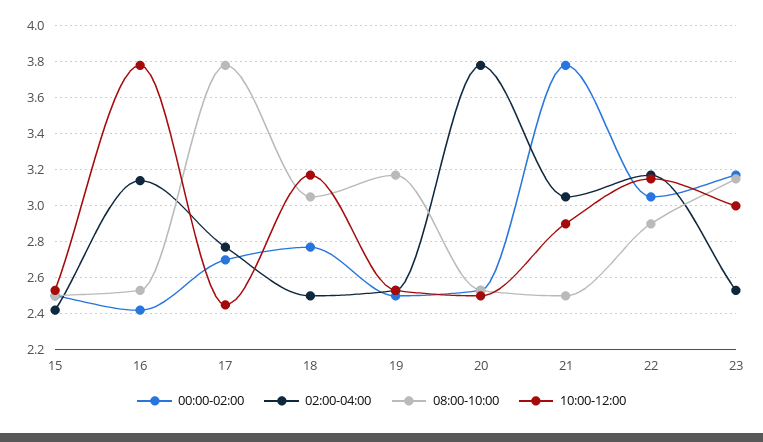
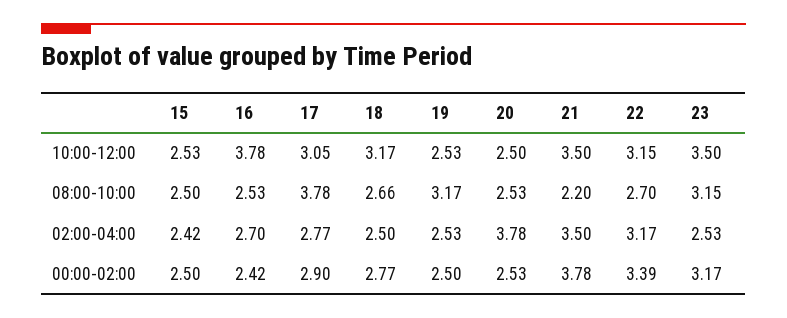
02:00-04:00, 16: 3.15 -> 2.7
00:00-02:00, 17: 2.7 -> 2.9
10:00-12:00, 17: 2.45 -> 3.05
08:00-10:00, 18: 3.05 -> 2.66
02:00-04:00, 21: 3.05 -> 3.5
08:00-10:00, 21: 2.5 -> 2.2
10:00-12:00, 21: 2.9 -> 3.5
00:00-02:00, 22: 3.05 -> 3.39
08:00-10:00, 22: 2.9 -> 2.7
10:00-12:00, 23: 3 -> 3.5

